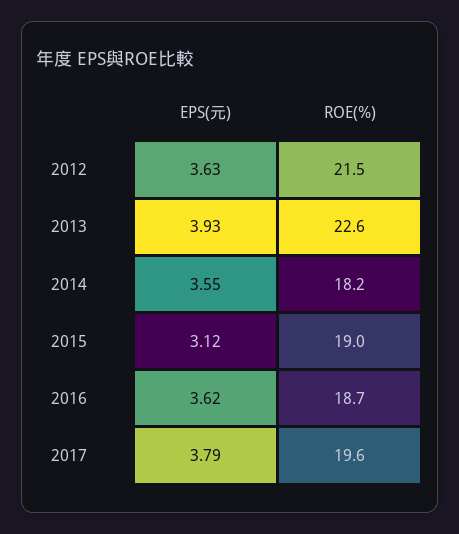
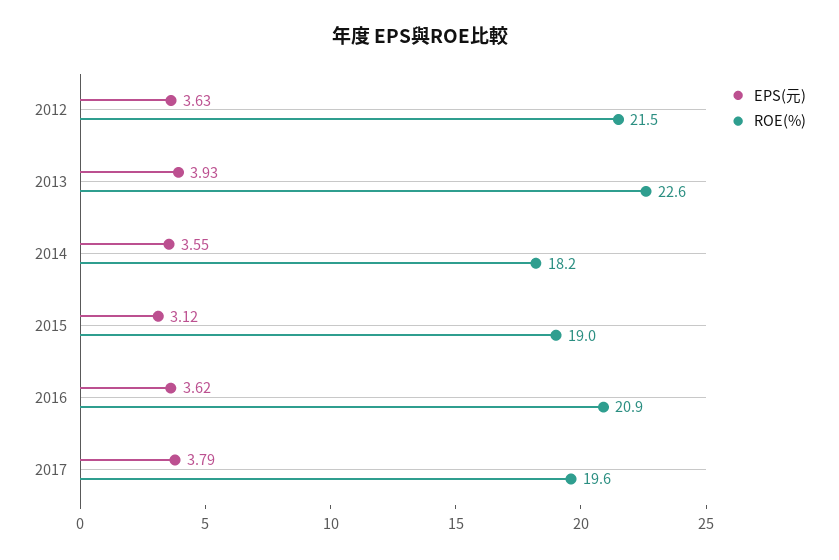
ROE(%), 2016: 18.7 -> 20.9

